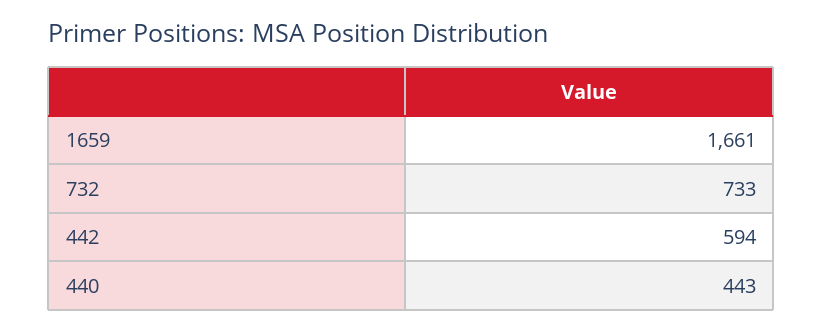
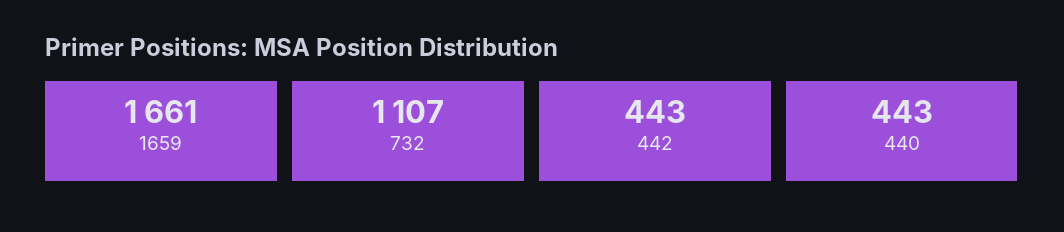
732: 733 -> 1107
442: 594 -> 443

